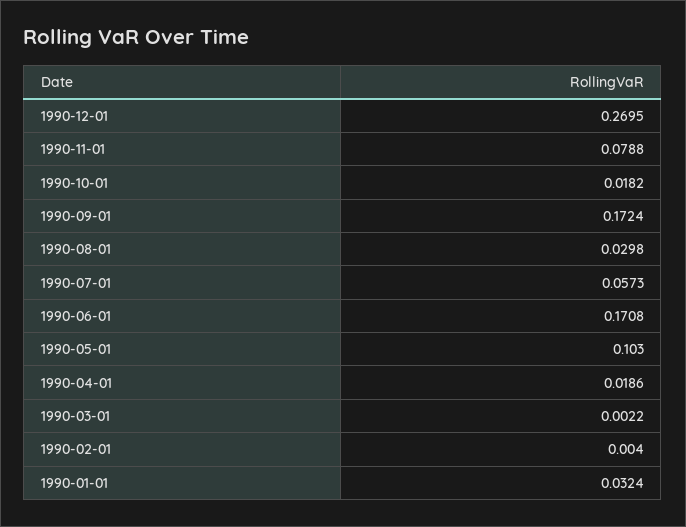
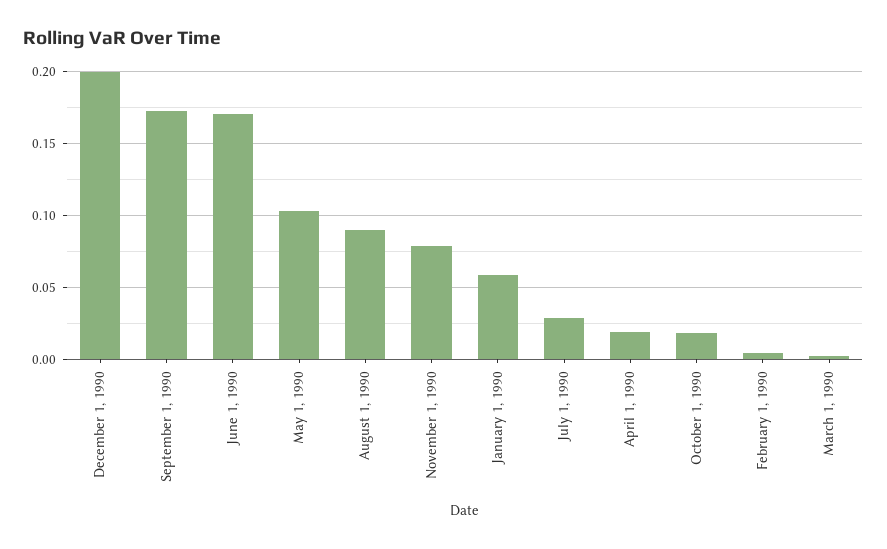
1990-12-01: 0.2695 -> 0.2
1990-08-01: 0.0298 -> 0.09
1990-07-01: 0.0573 -> 0.03
1990-01-01: 0.0324 -> 0.06

